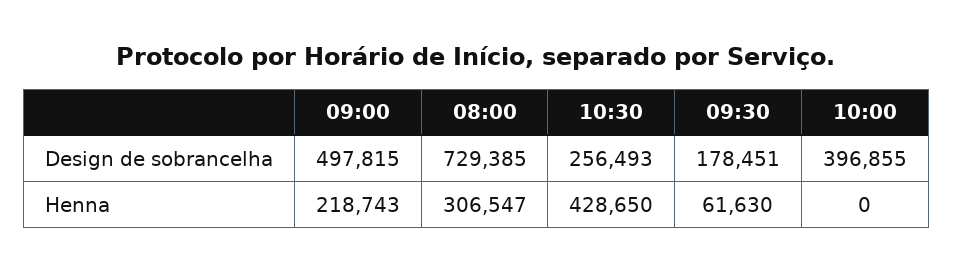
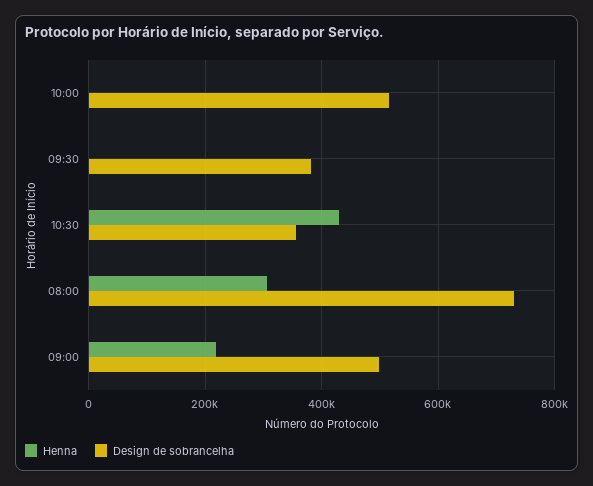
Design de sobrancelha, 10:30: 256493 -> 360000
Design de sobrancelha, 09:30: 178451 -> 380000
Design de sobrancelha, 10:00: 396855 -> 520000
Henna, 09:30: 61630 -> 0

